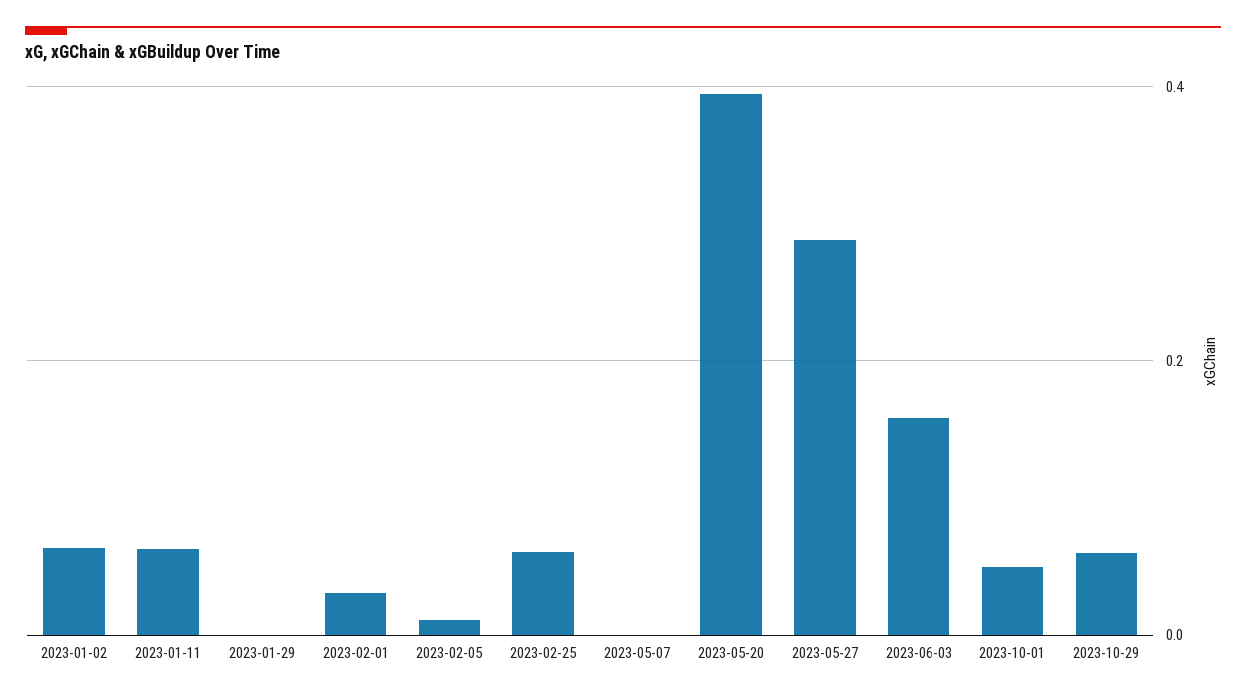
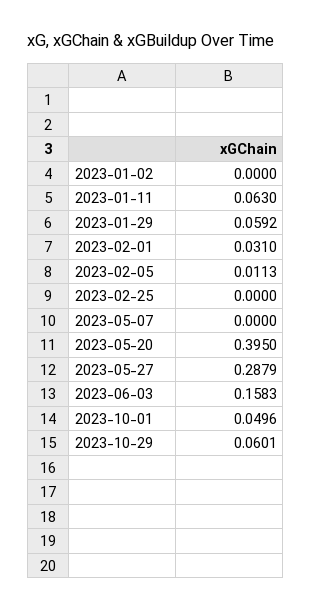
2023-01-02: 0.06 -> 0
2023-01-29: 0 -> 0.0592
2023-02-25: 0.06 -> 0

